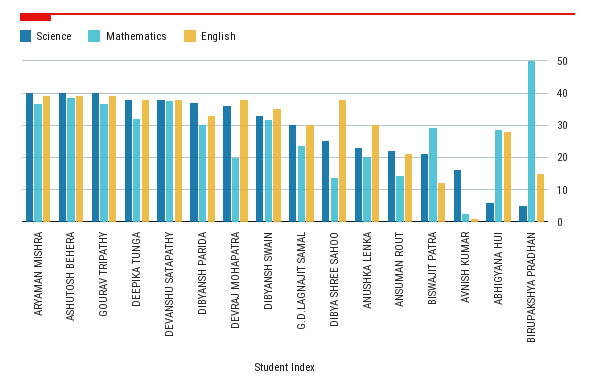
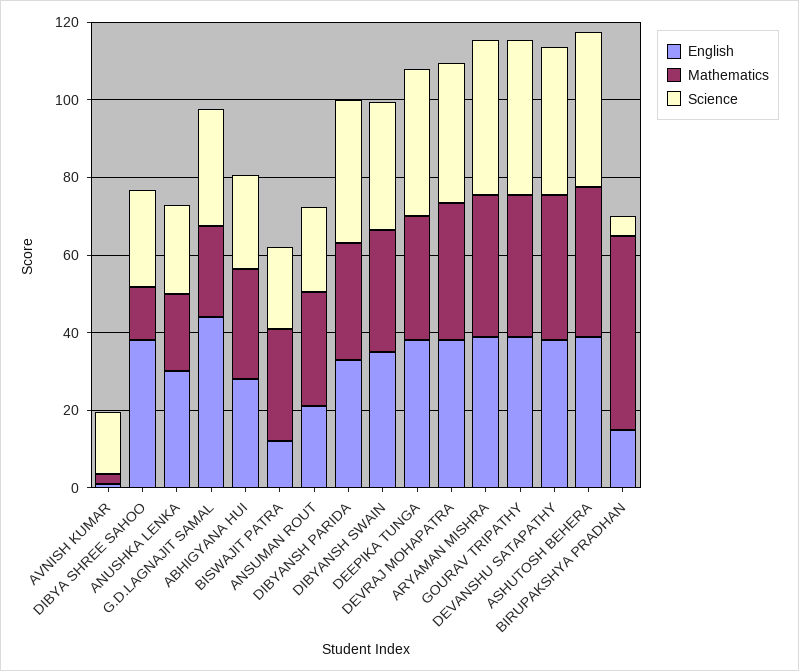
Mathematics, DEVRAJ MOHAPATRA: 20 -> 35
English, G.D.LAGNAJIT SAMAL: 30 -> 45
Mathematics, ANSUMAN ROUT: 14 -> 30
Science, ABHIGYANA HUI: 6 -> 25

